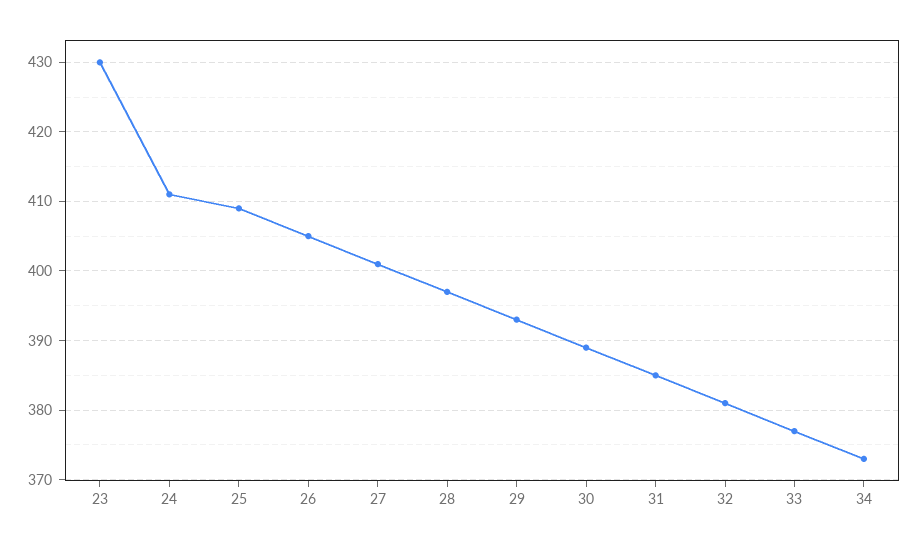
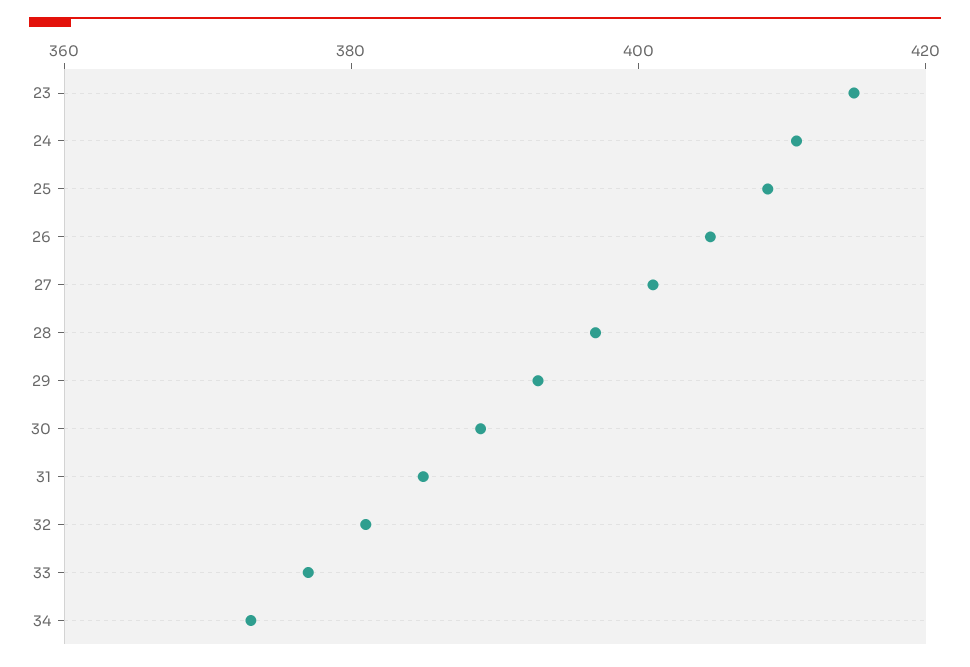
23: 430 -> 415

